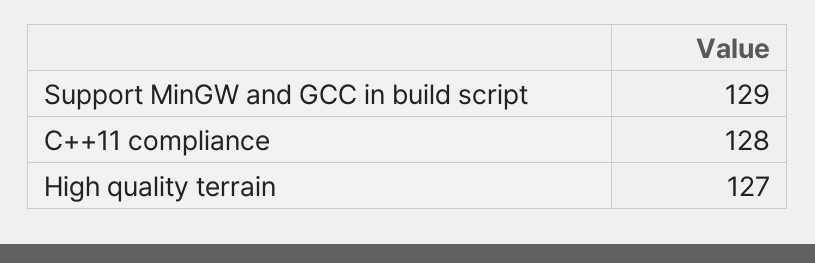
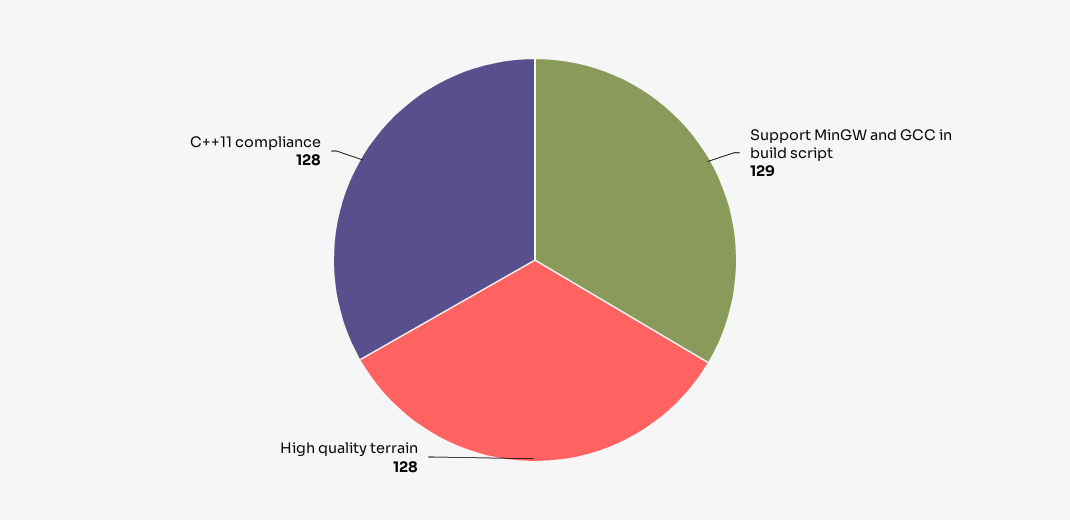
High quality terrain: 127 -> 128

